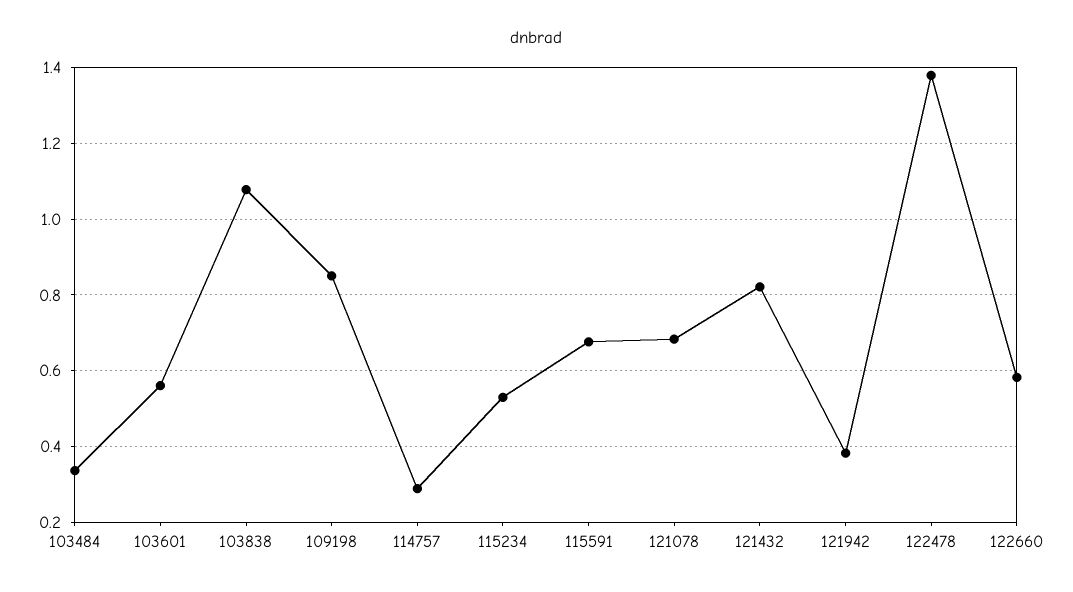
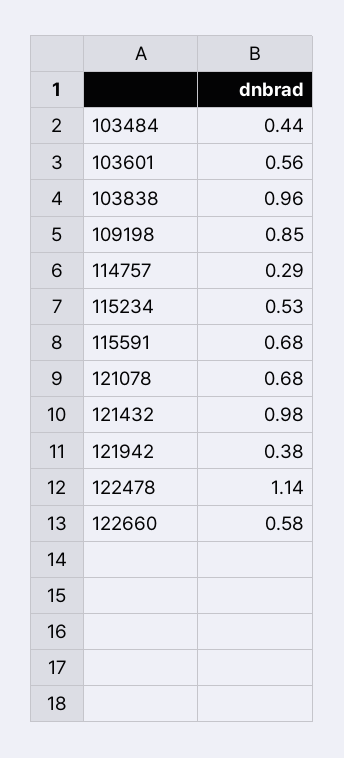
103484: 0.34 -> 0.44
103838: 1.08 -> 0.96
121432: 0.82 -> 0.98
122478: 1.38 -> 1.14

